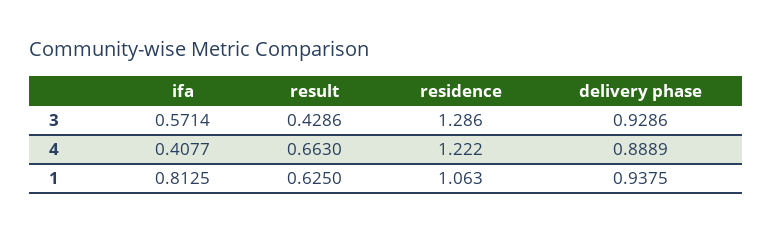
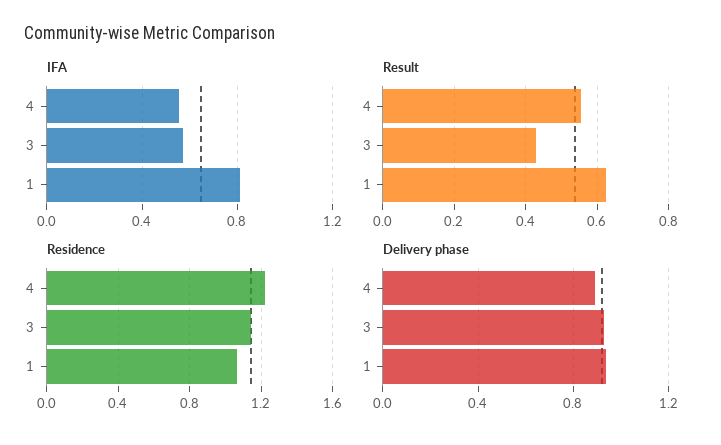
residence, 3: 1.286 -> 1.15
ifa, 4: 0.4077 -> 0.55
result, 4: 0.663 -> 0.56

